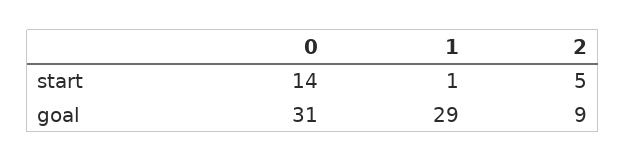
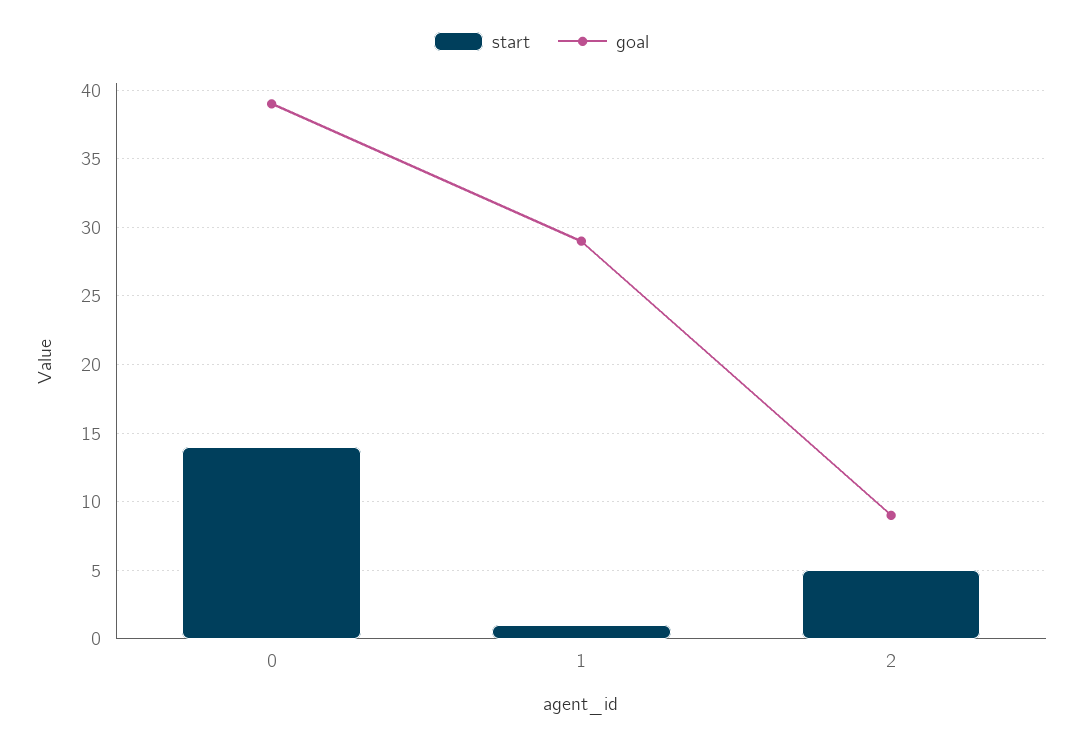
goal, 0: 31 -> 39

